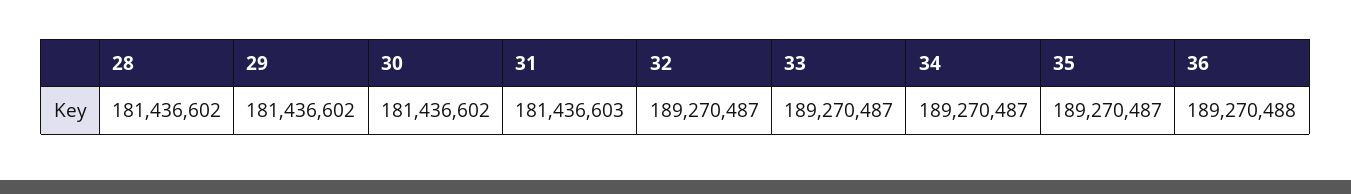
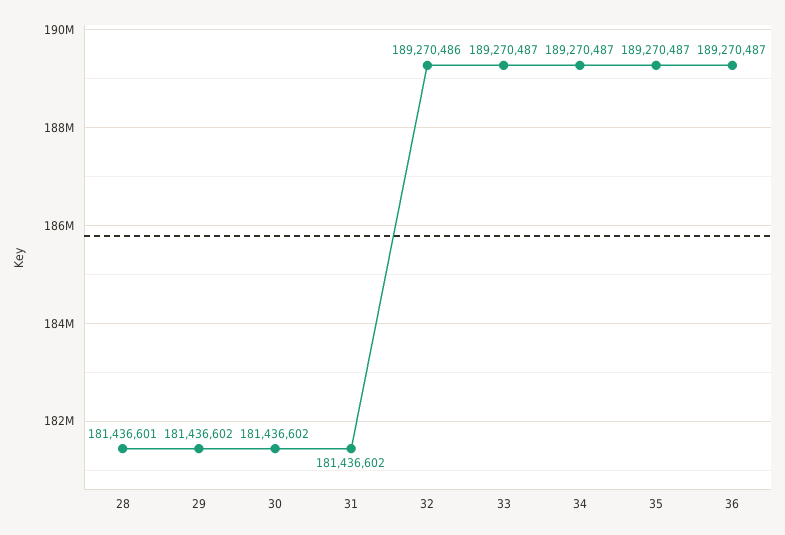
28: 181436602 -> 181436601
31: 181436603 -> 181436602
32: 189270487 -> 189270486
36: 189270488 -> 189270487

